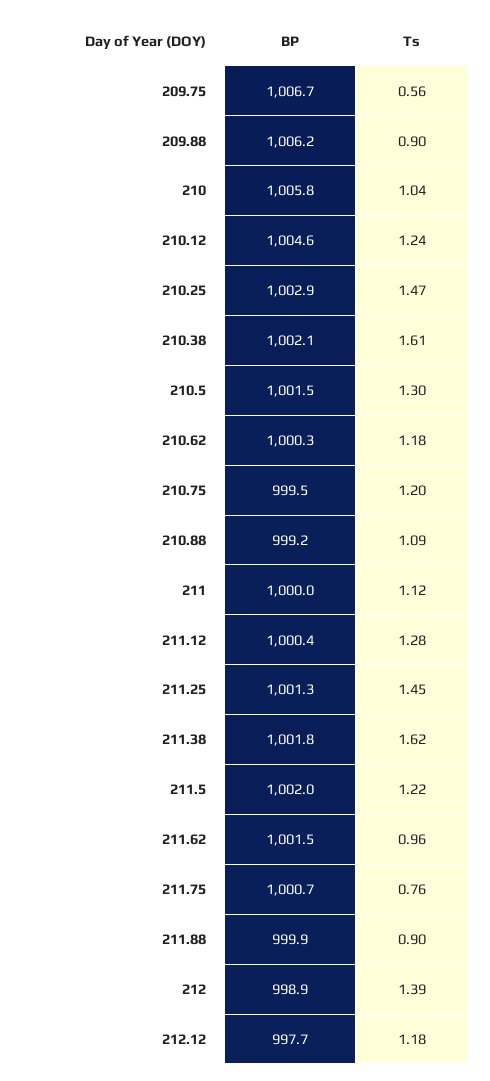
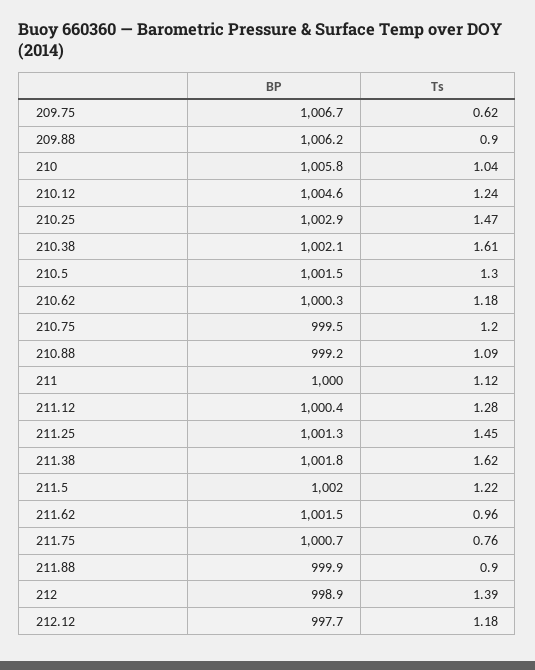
Ts, 209.75: 0.56 -> 0.62

